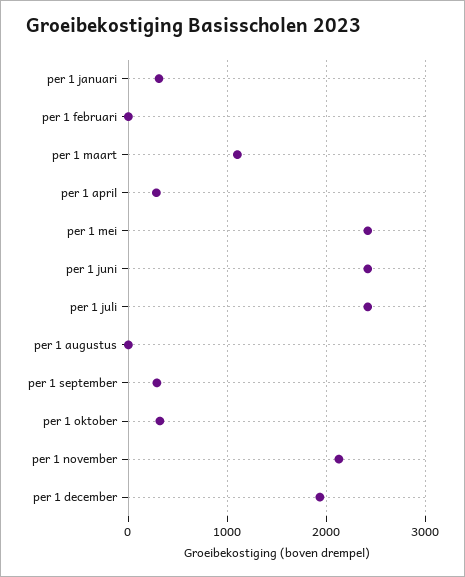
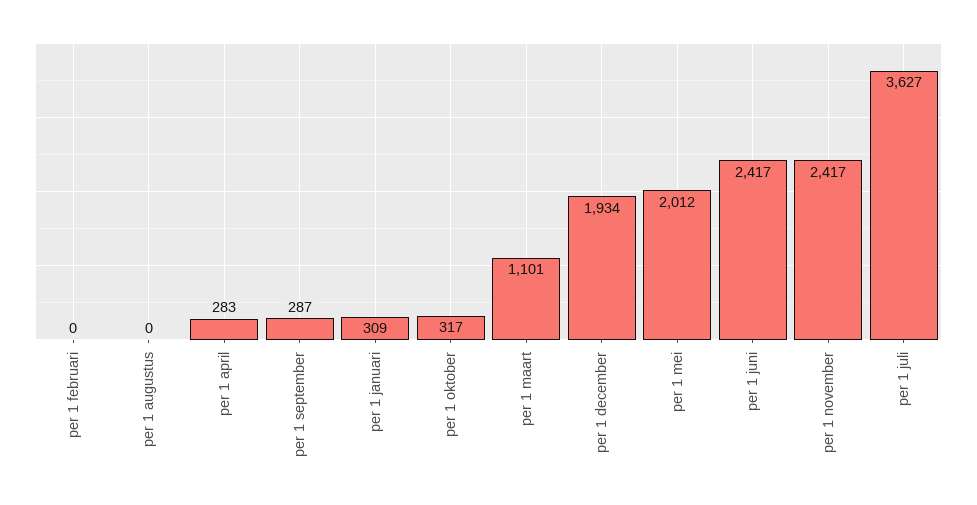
per 1 mei: 2400 -> 2012
per 1 juli: 2400 -> 3627
per 1 november: 2100 -> 2417

